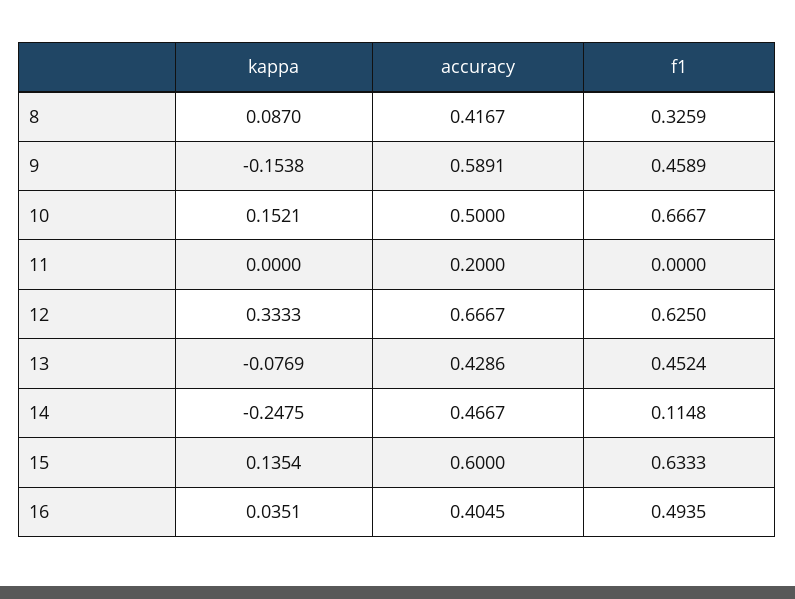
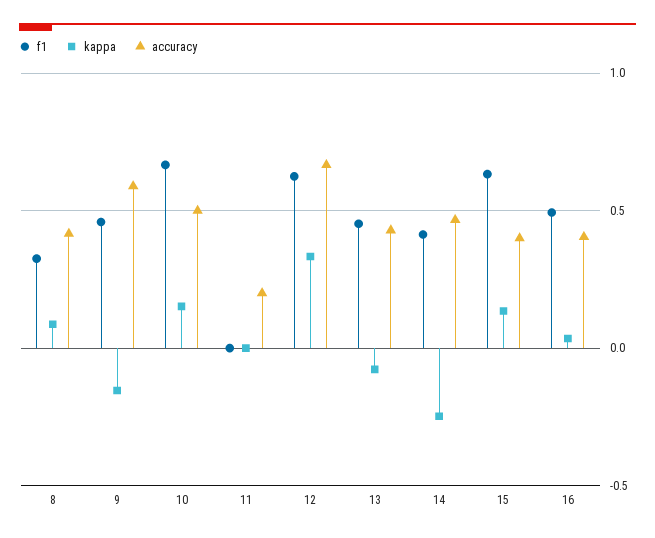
f1, 14: 0.1148 -> 0.4
accuracy, 15: 0.6 -> 0.4

